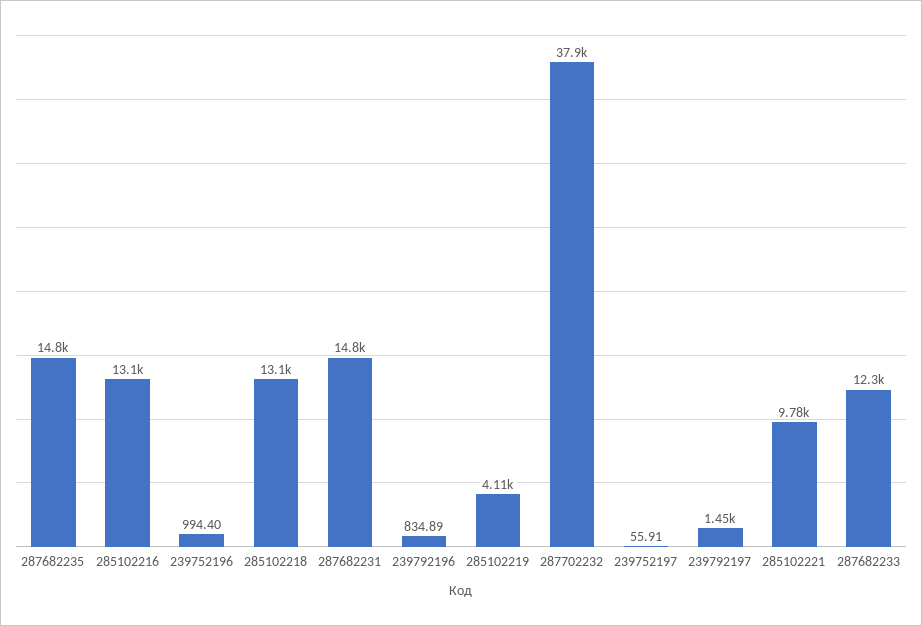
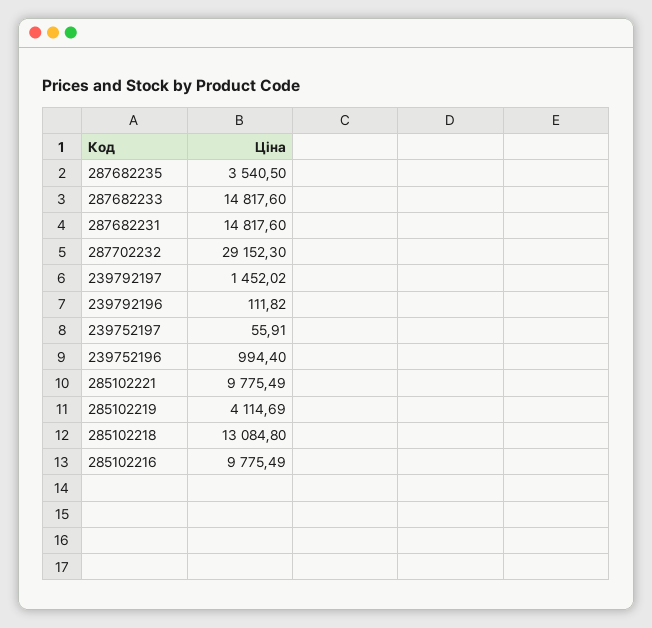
287682235: 14800 -> 3540.5
285102216: 13100 -> 9775.49
239792196: 834.89 -> 111.82
287702232: 37900 -> 29152.3
287682233: 12300 -> 14817.6

